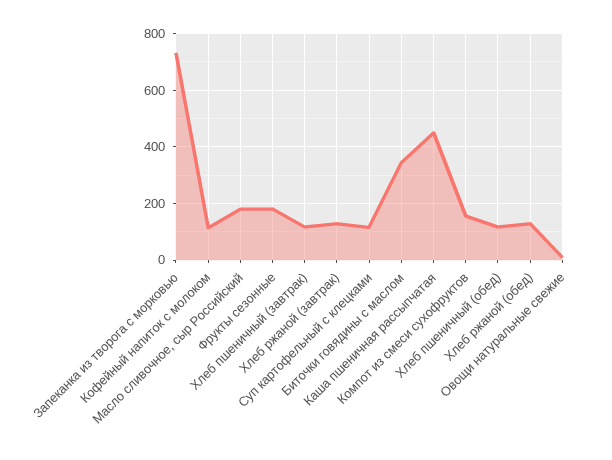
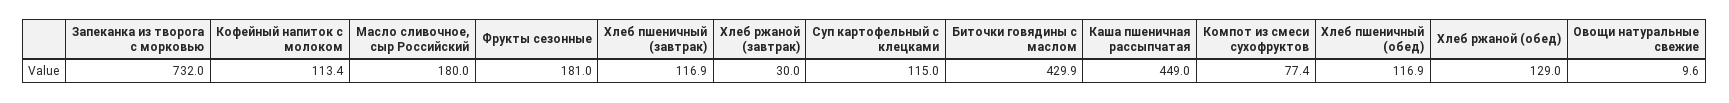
Хлеб ржаной (завтрак): 125 -> 30
Биточки говядины с маслом: 350 -> 429.9
Компот из смеси сухофруктов: 150 -> 77.4

